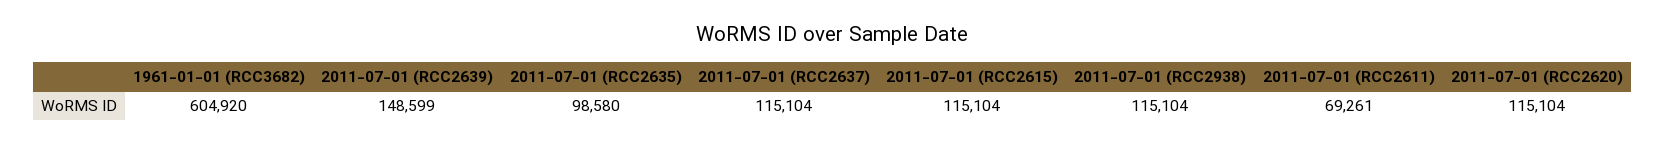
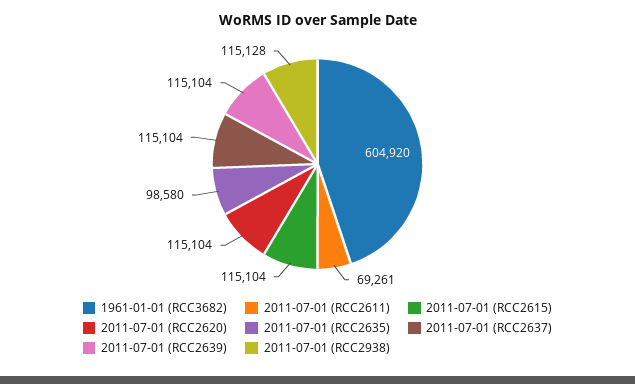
2011-07-01 (RCC2639): 148599 -> 115104
2011-07-01 (RCC2938): 115104 -> 115128

